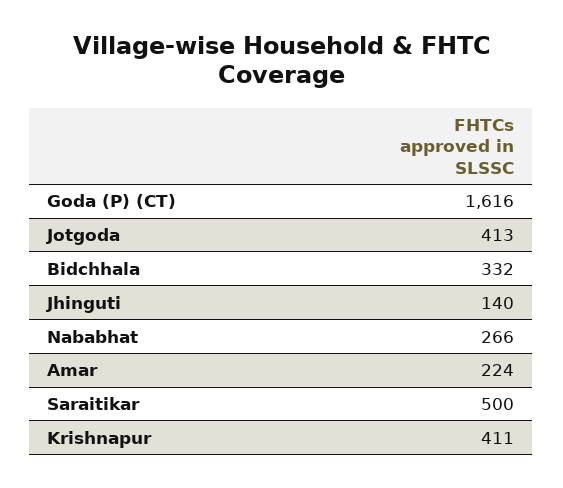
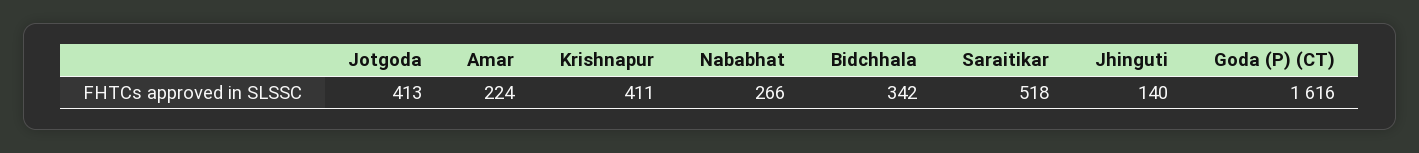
Bidchhala: 332 -> 342
Saraitikar: 500 -> 518

